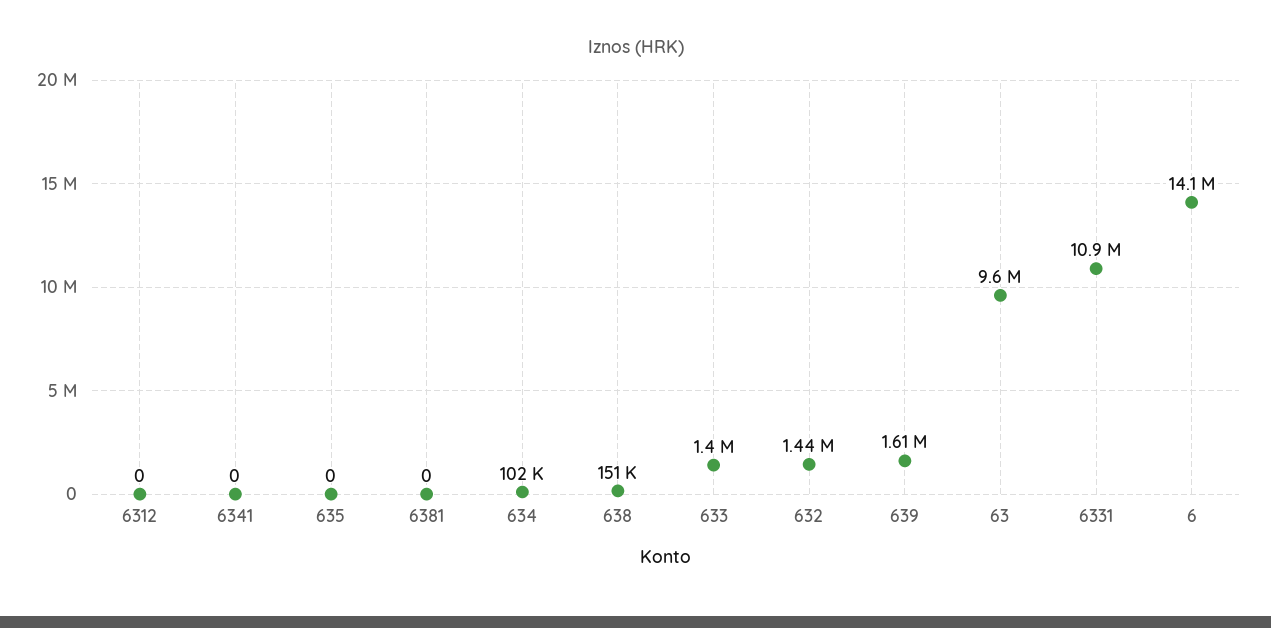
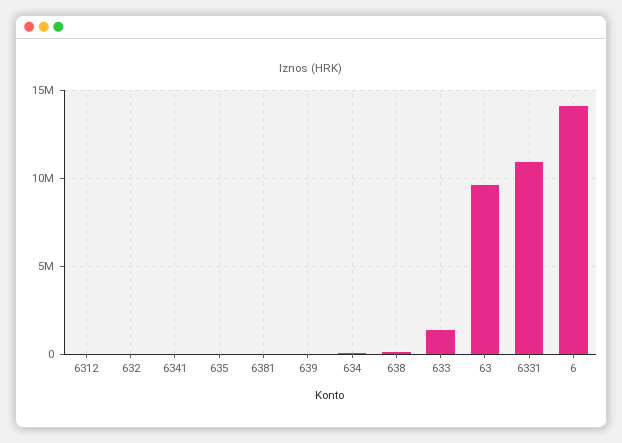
632: 1440000 -> 0
639: 1610000 -> 0

